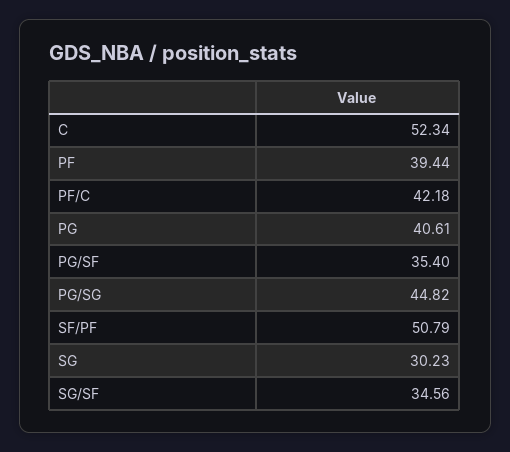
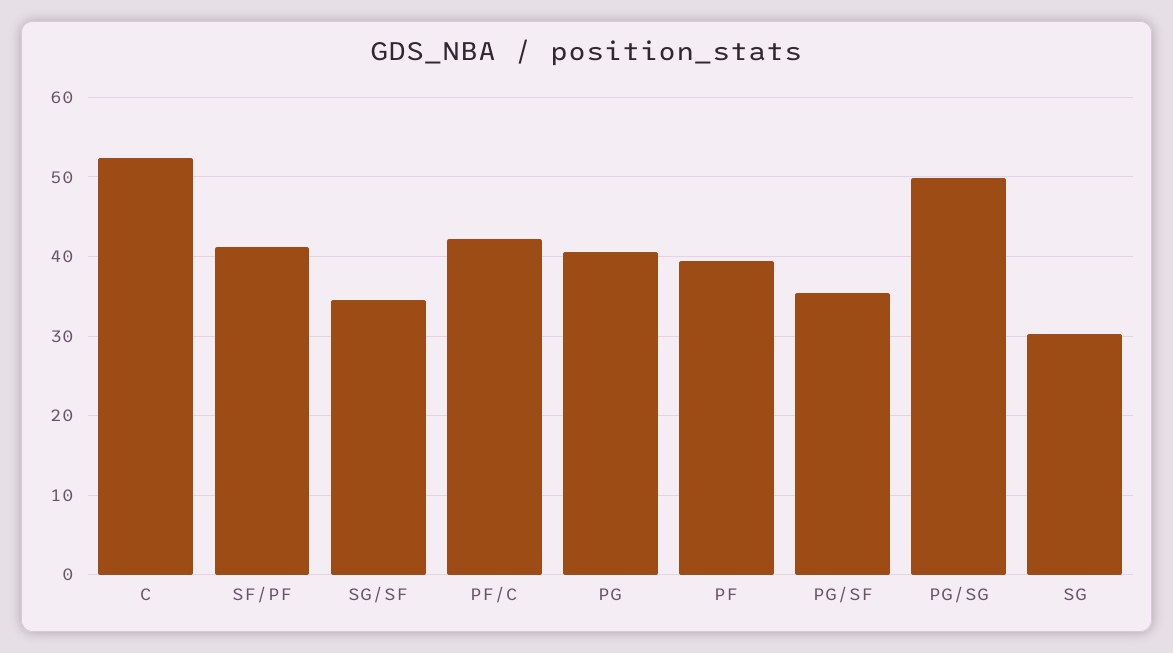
PG/SG: 44.82 -> 50
SF/PF: 50.79 -> 41

